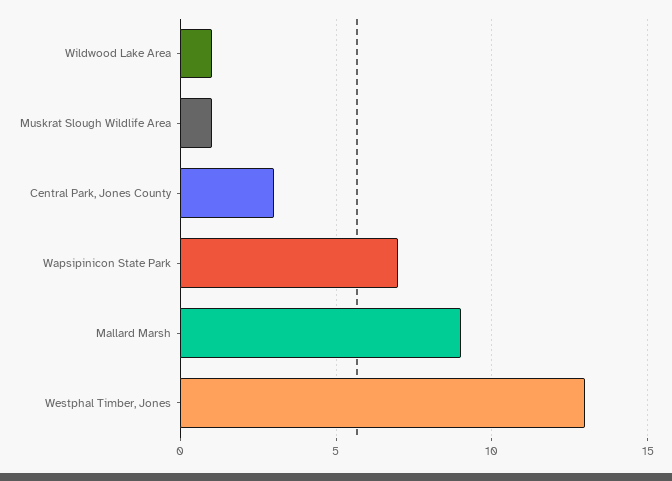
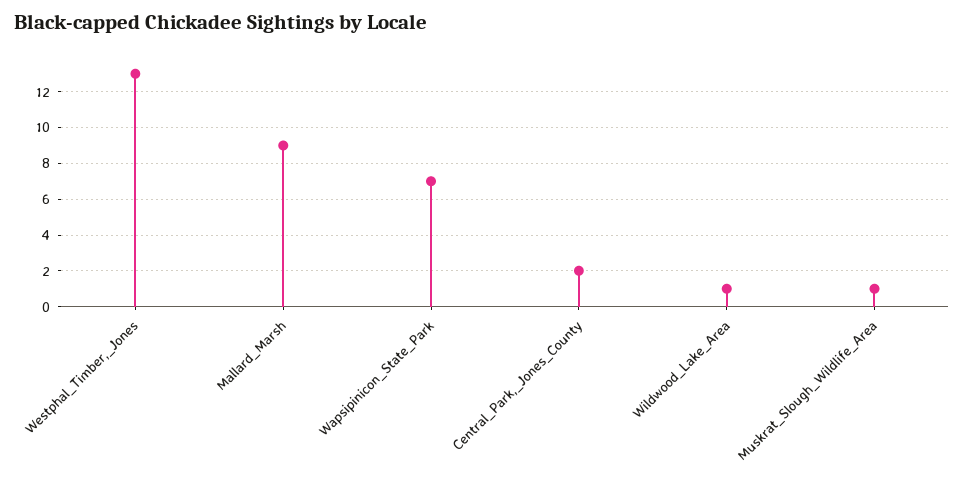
Central Park, Jones County: 3 -> 2

